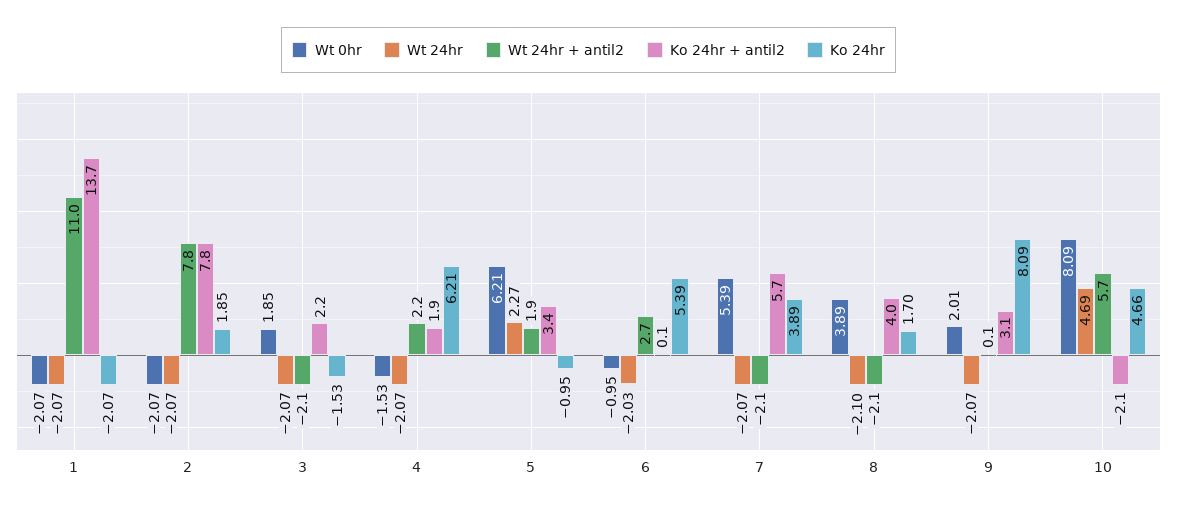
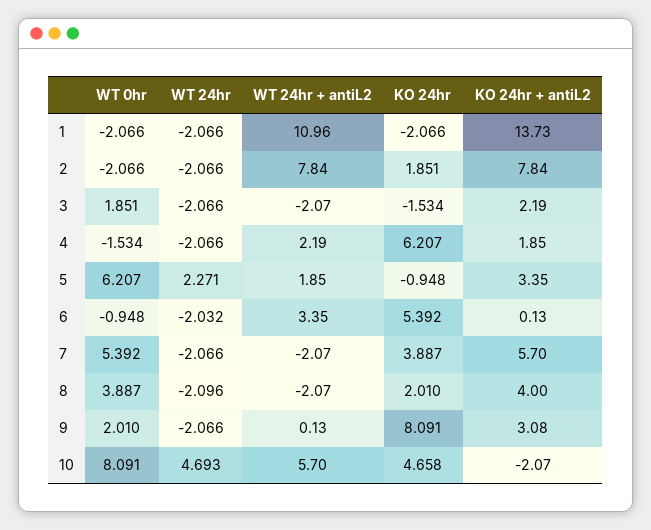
Wt 24hr + antil2, 6: 2.7 -> 3.35
Ko 24hr, 8: 1.7 -> 2.01

